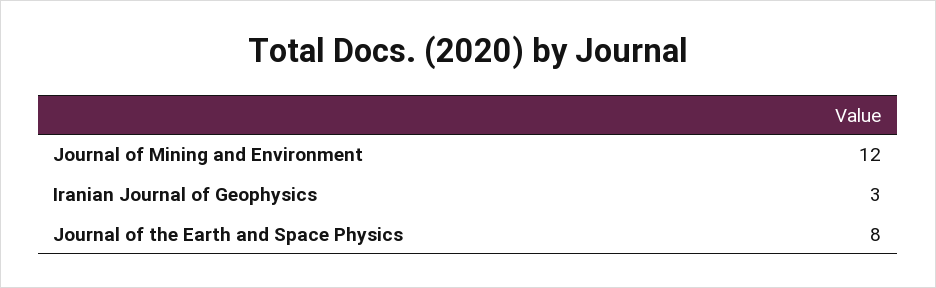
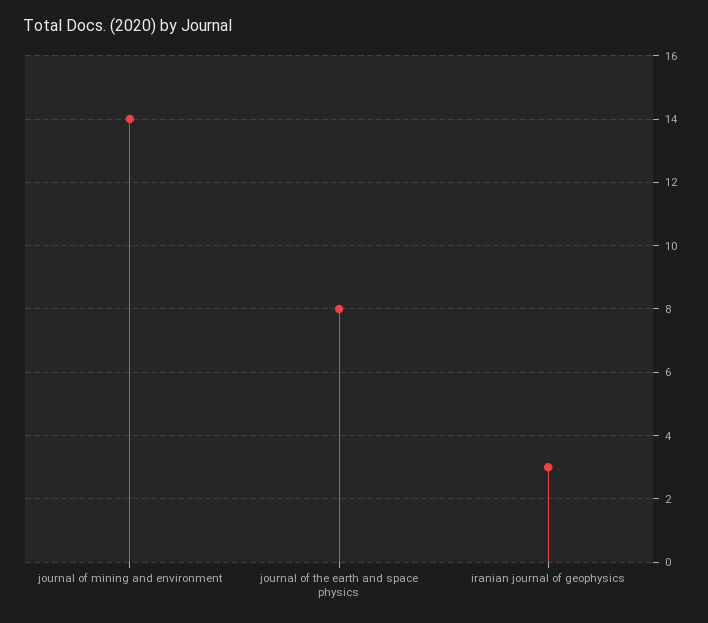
Journal of Mining and Environment: 12 -> 14

